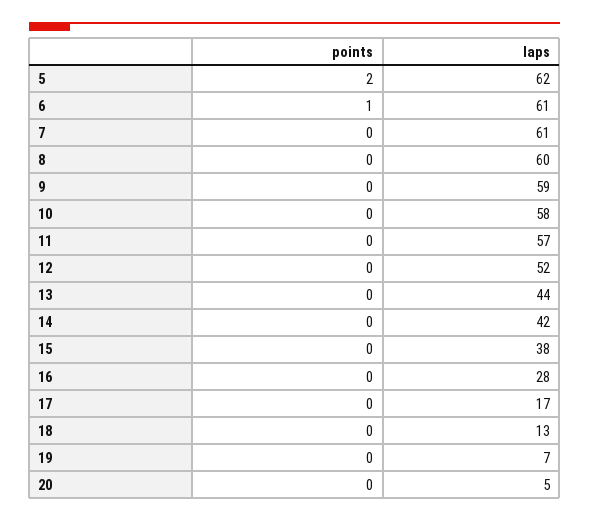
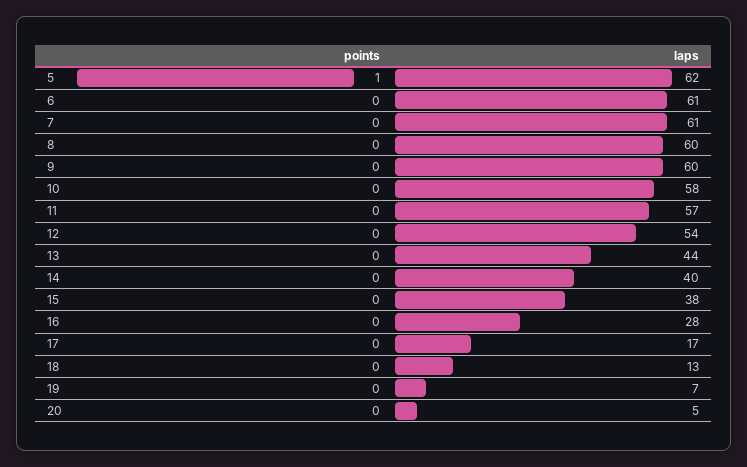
points, 5: 2 -> 1
points, 6: 1 -> 0
laps, 9: 59 -> 60
laps, 12: 52 -> 54
laps, 14: 42 -> 40

